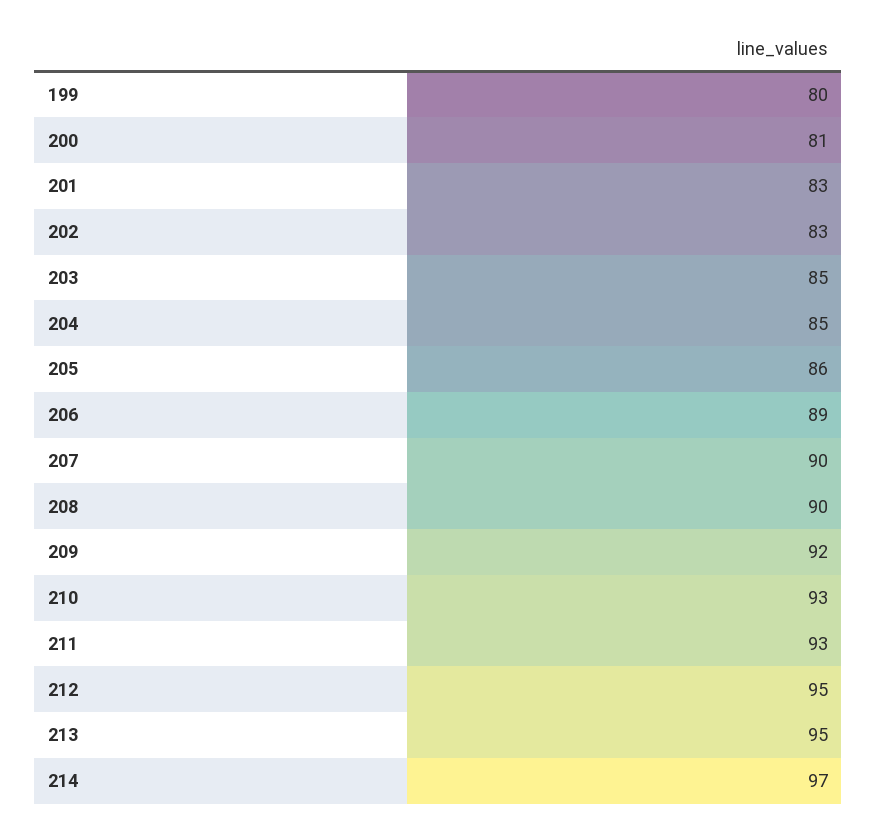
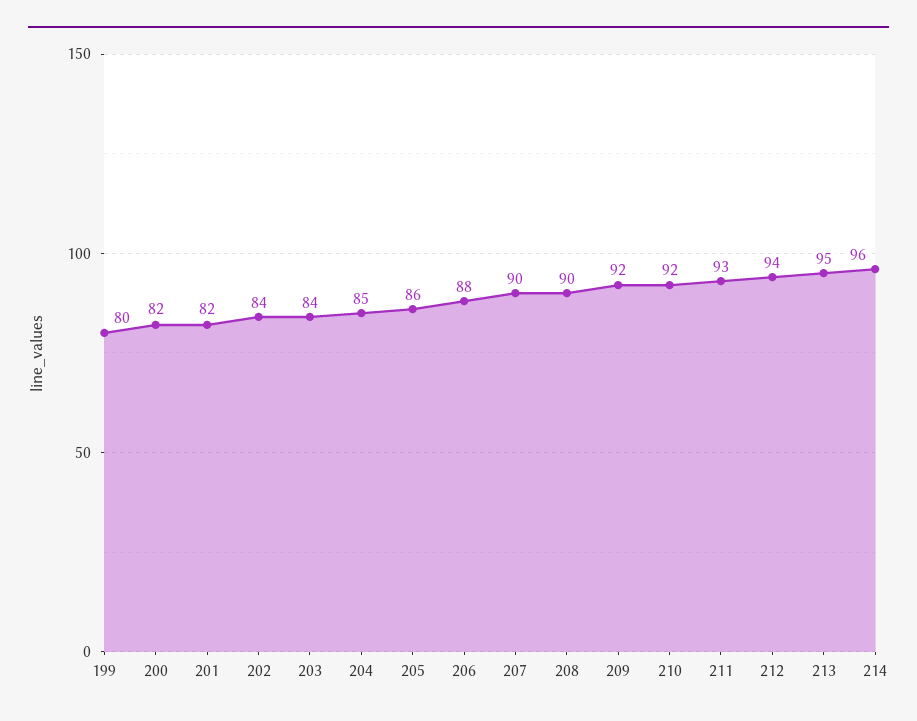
200: 81 -> 82
201: 83 -> 82
202: 83 -> 84
203: 85 -> 84
206: 89 -> 88
210: 93 -> 92
212: 95 -> 94
214: 97 -> 96

